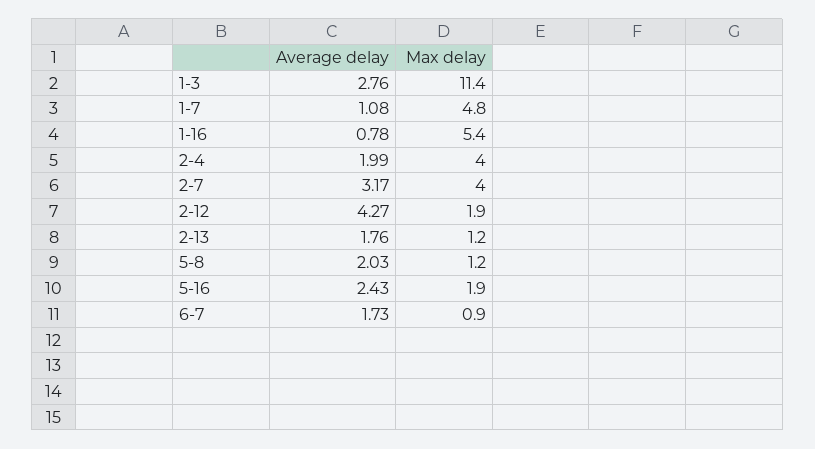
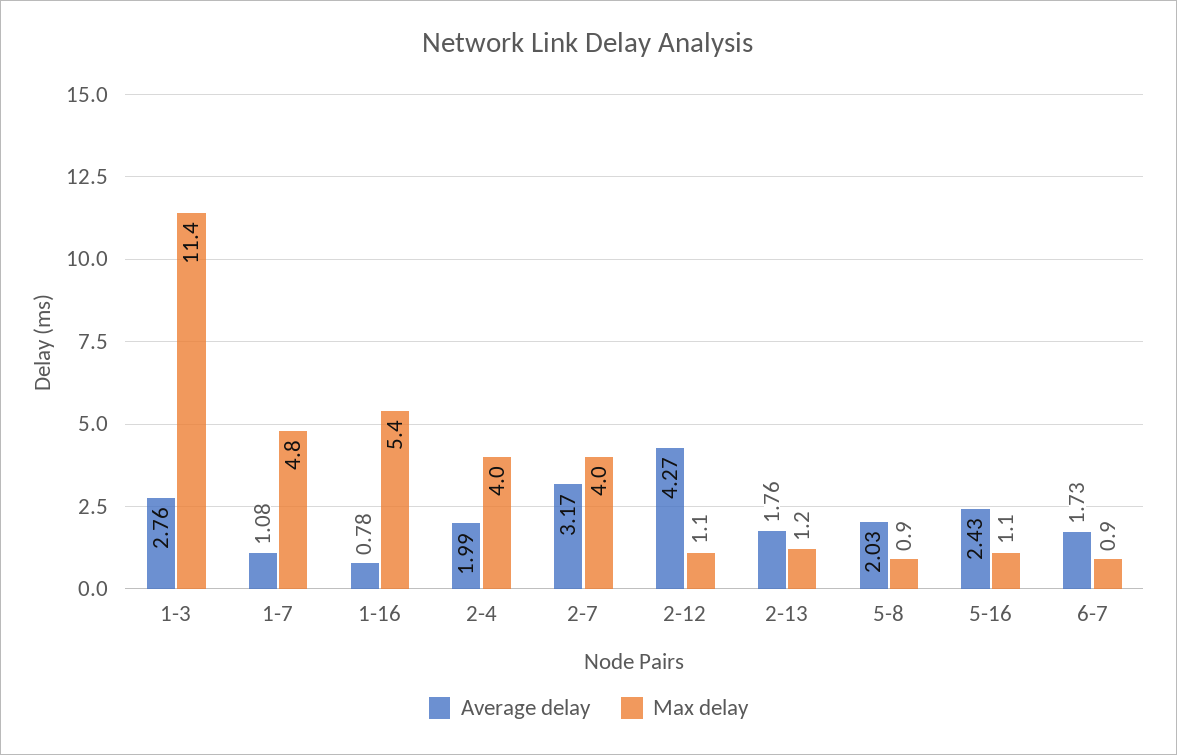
Max delay, 2-12: 1.9 -> 1.1
Max delay, 5-8: 1.2 -> 0.9
Max delay, 5-16: 1.9 -> 1.1

